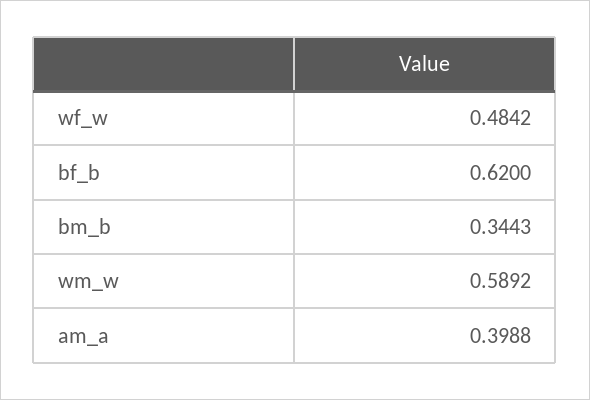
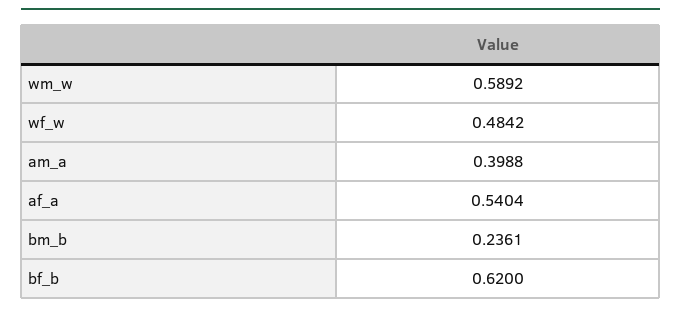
bm_b: 0.3443 -> 0.2361
af_a: none -> 0.5404

